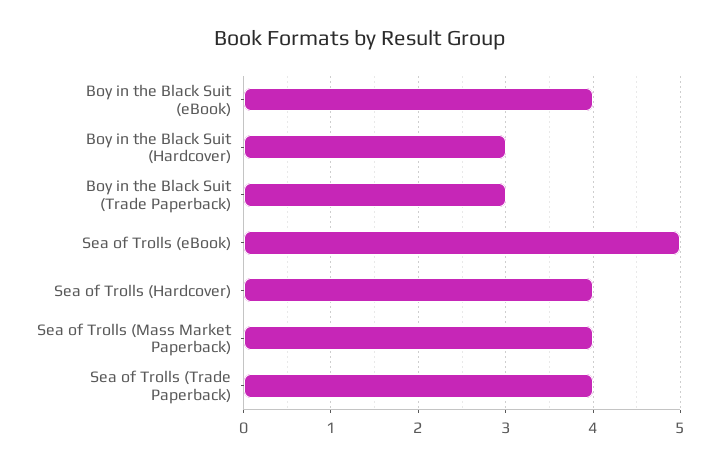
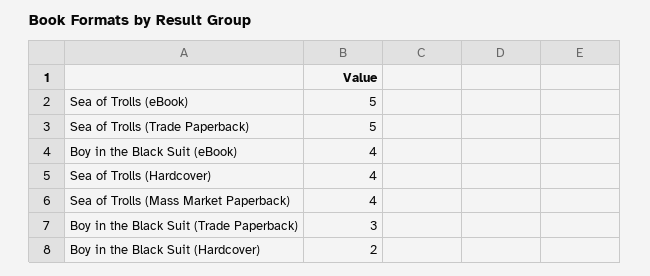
Boy in the Black Suit (Hardcover): 3 -> 2
Sea of Trolls (Trade Paperback): 4 -> 5

